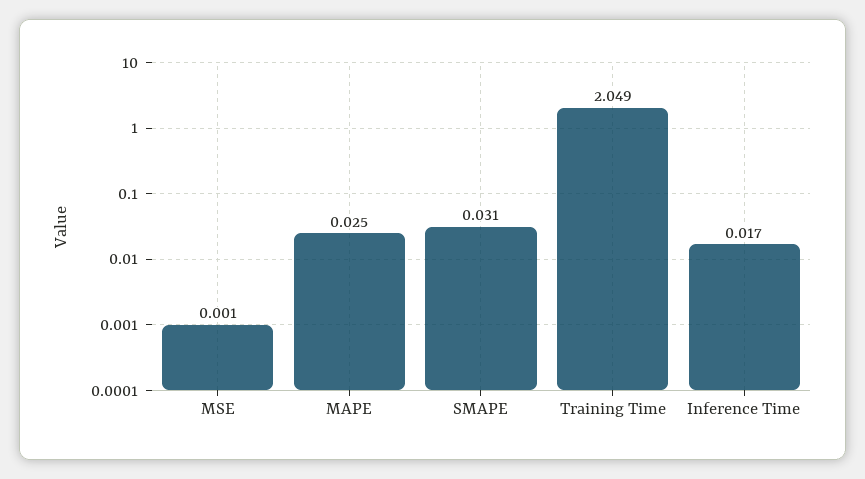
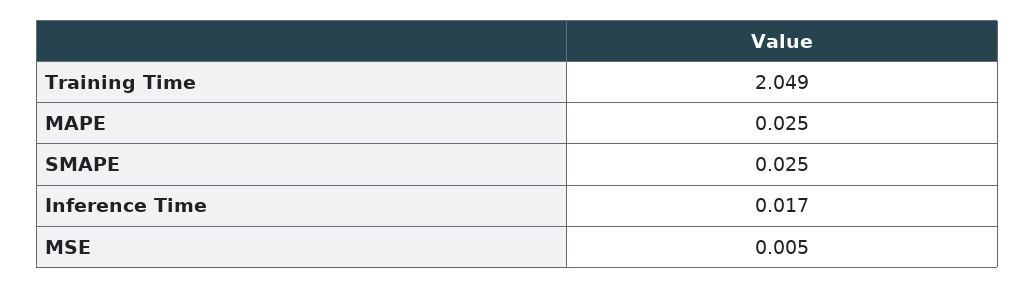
MSE: 0.001 -> 0.005
SMAPE: 0.031 -> 0.025

